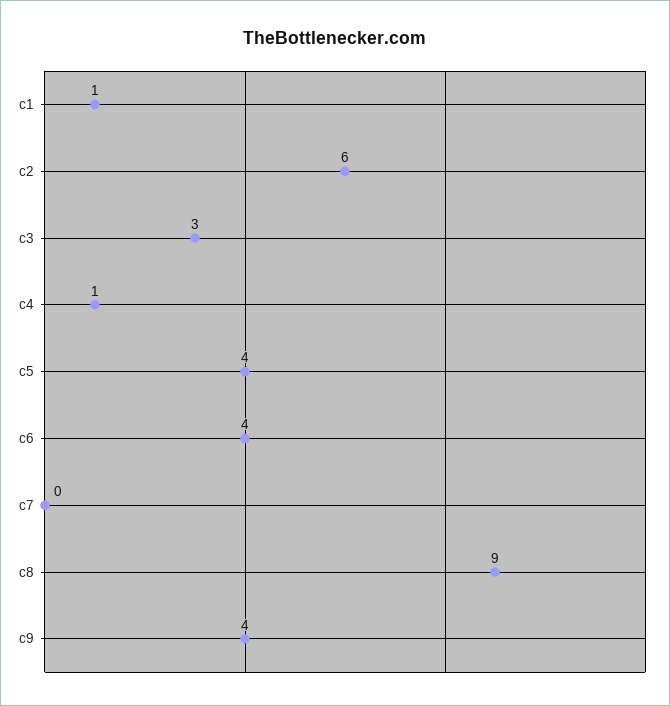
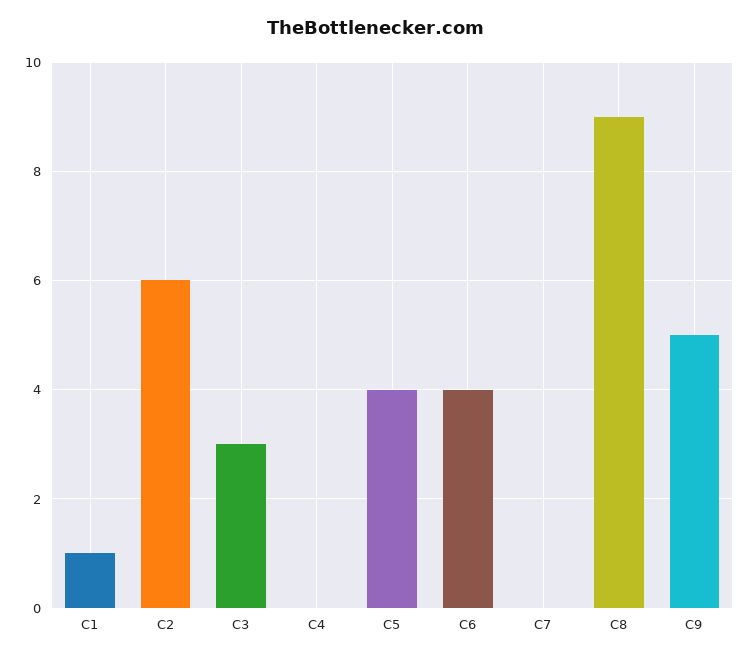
c4: 1 -> 0
c9: 4 -> 5

